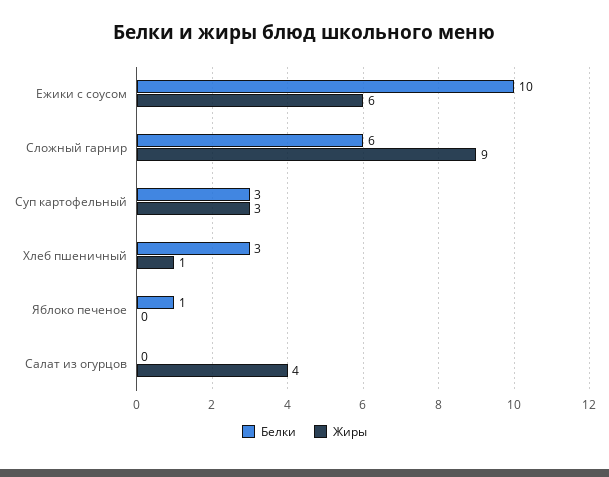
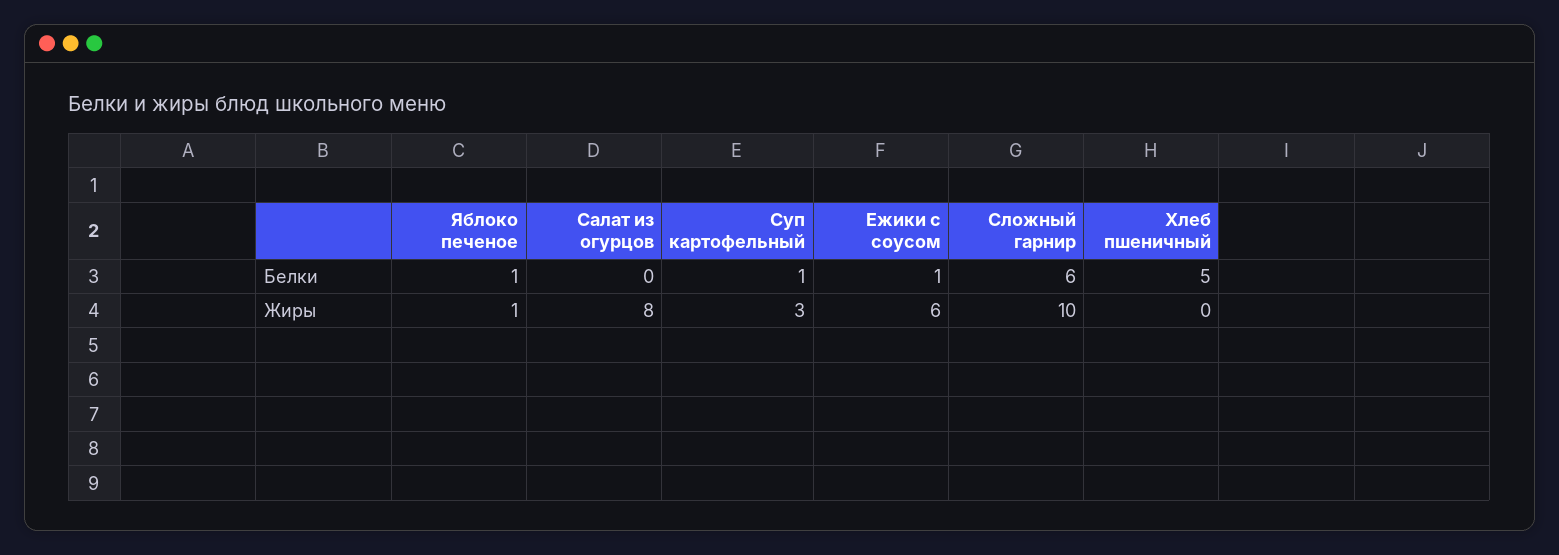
Белки, Ежики с соусом: 10 -> 1
Жиры, Сложный гарнир: 9 -> 10
Белки, Суп картофельный: 3 -> 1
Белки, Хлеб пшеничный: 3 -> 5
Жиры, Хлеб пшеничный: 1 -> 0
Жиры, Яблоко печеное: 0 -> 1
Жиры, Салат из огурцов: 4 -> 8

